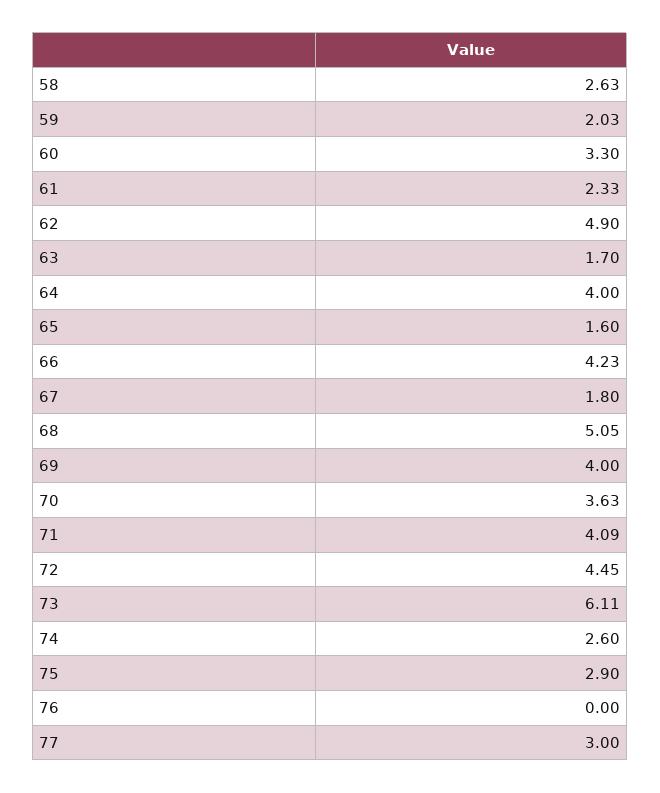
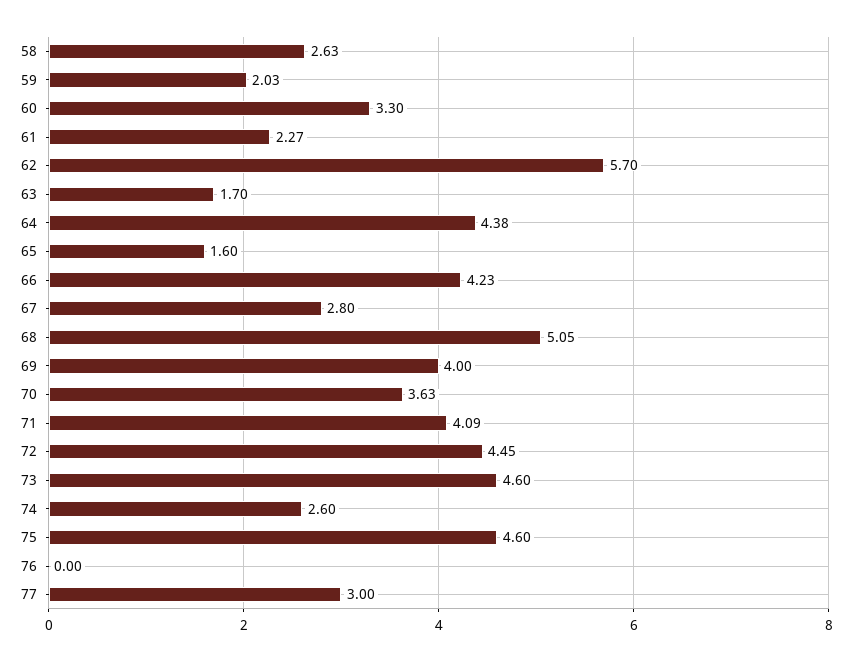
61: 2.33 -> 2.27
62: 4.9 -> 5.7
64: 4 -> 4.38
67: 1.8 -> 2.8
73: 6.11 -> 4.6
75: 2.9 -> 4.6

